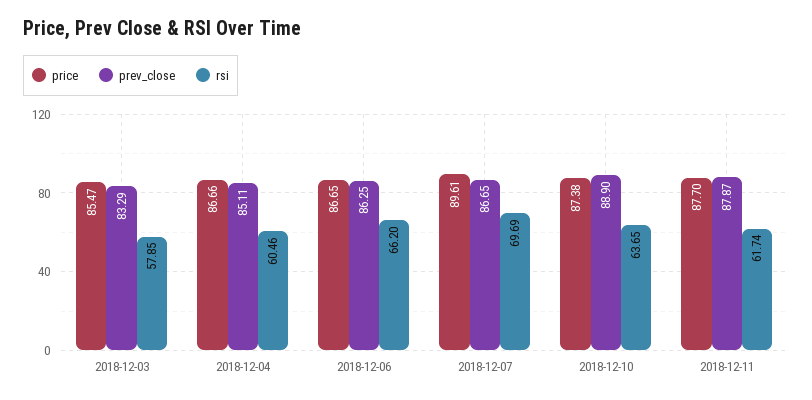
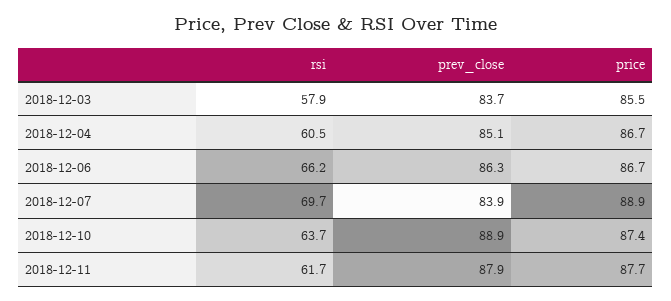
prev_close, 2018-12-03: 83.29 -> 83.7
price, 2018-12-07: 89.61 -> 88.9
prev_close, 2018-12-07: 86.65 -> 83.9

